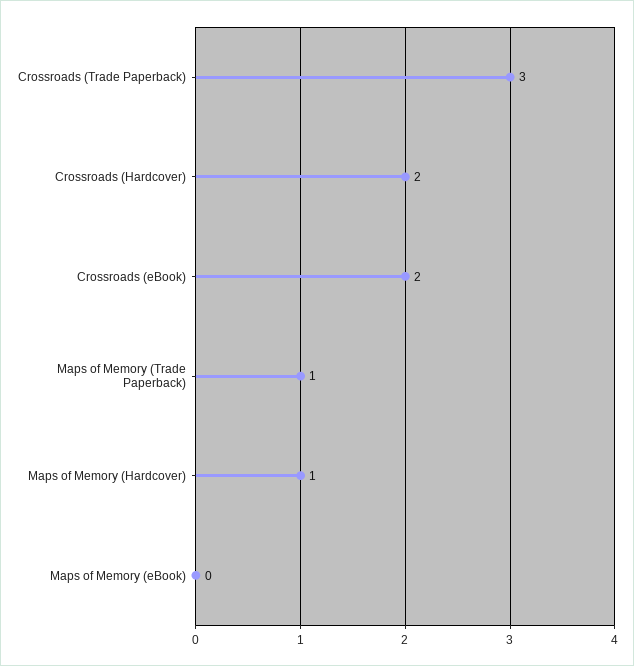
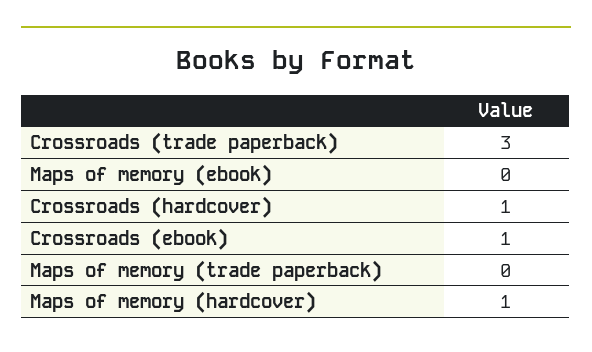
Crossroads (Hardcover): 2 -> 1
Crossroads (eBook): 2 -> 1
Maps of Memory (Trade Paperback): 1 -> 0

